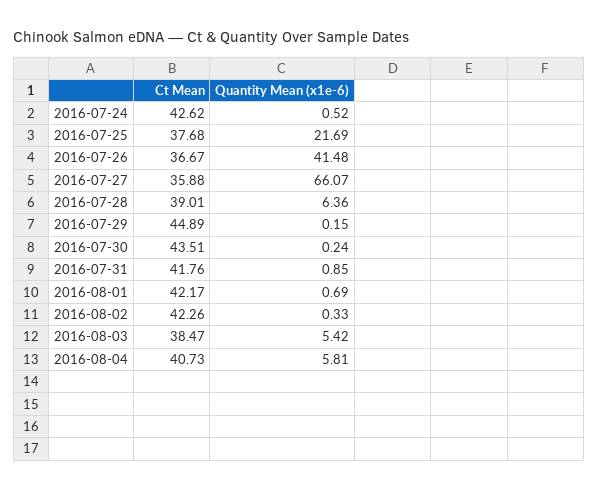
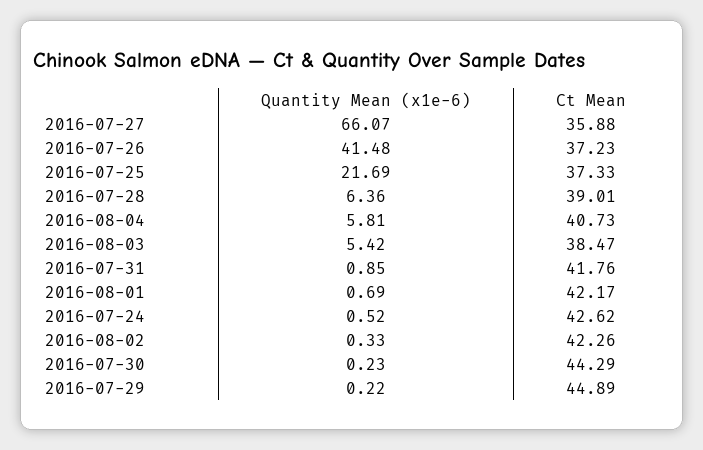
Ct Mean, 2016-07-25: 37.68 -> 37.33
Ct Mean, 2016-07-26: 36.67 -> 37.23
Quantity Mean (x1e-6), 2016-07-29: 0.15 -> 0.22
Ct Mean, 2016-07-30: 43.51 -> 44.29
Quantity Mean (x1e-6), 2016-07-30: 0.24 -> 0.23

